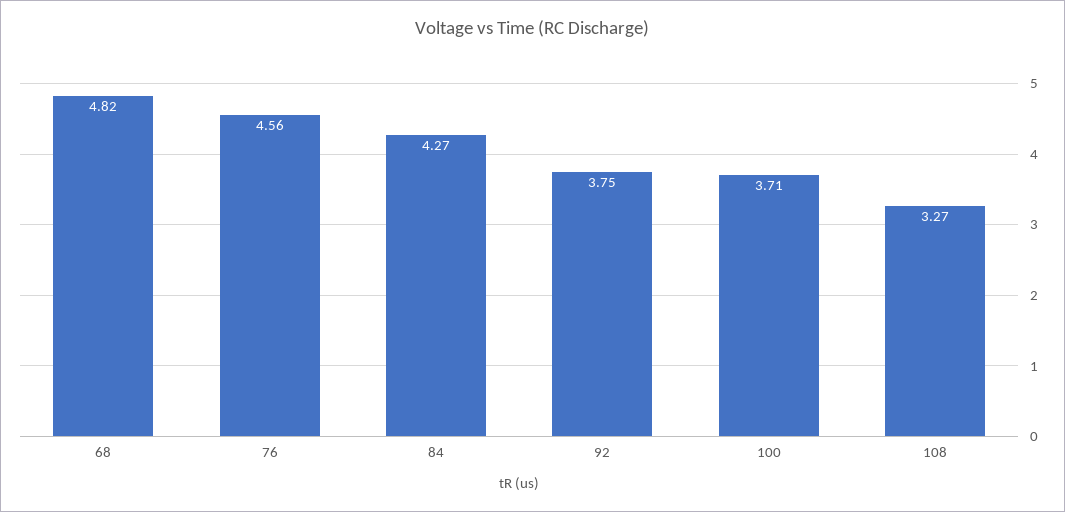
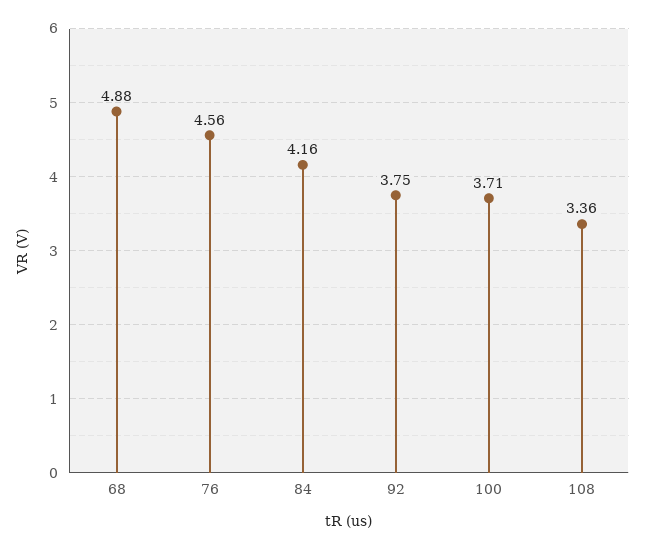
68: 4.82 -> 4.88
84: 4.27 -> 4.16
108: 3.27 -> 3.36

